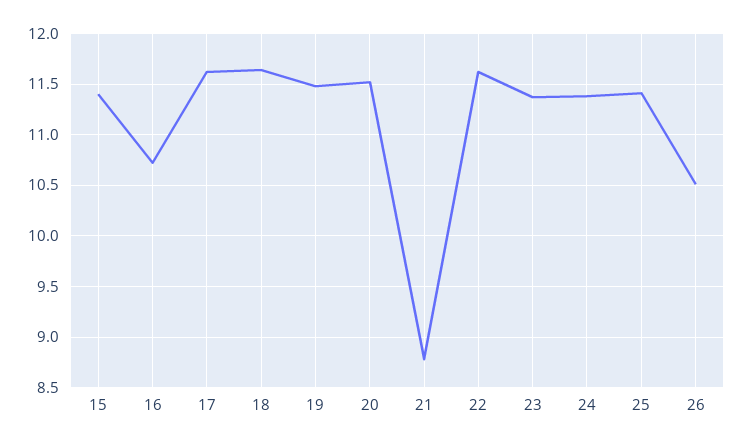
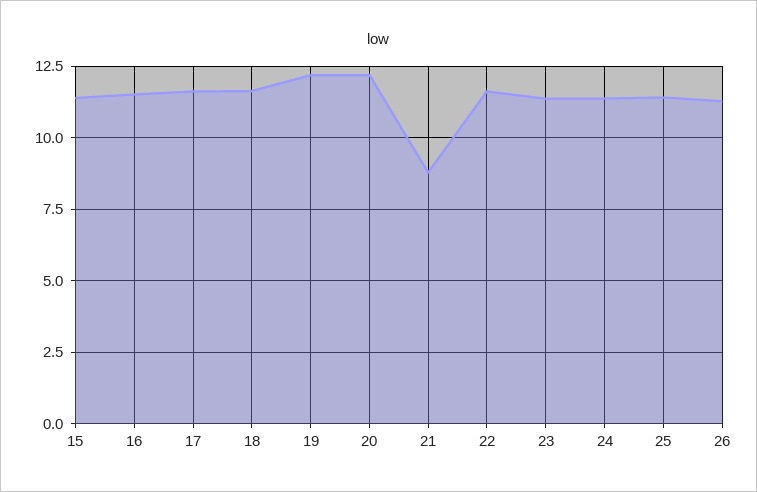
16: 10.7 -> 11.5
19: 11.5 -> 12.25
20: 11.5 -> 12.25
26: 10.5 -> 11.25

